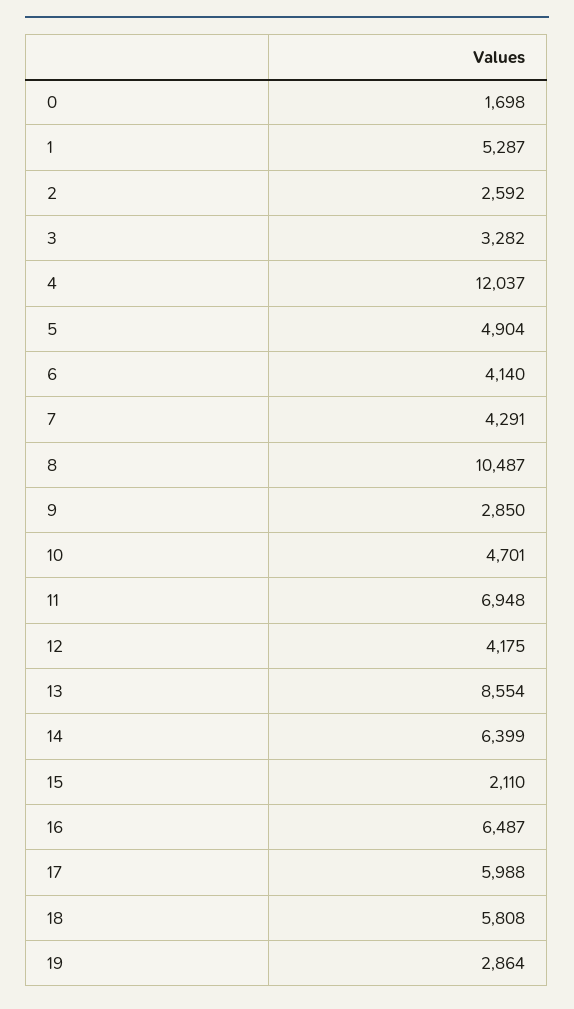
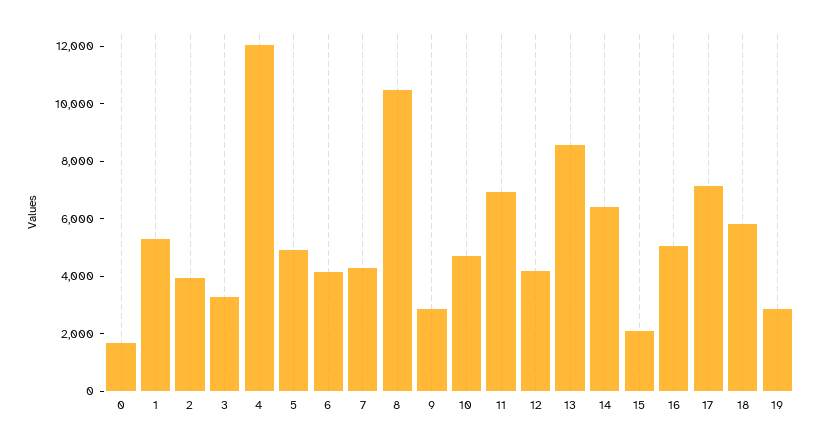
2: 2592 -> 4000
16: 6487 -> 5000
17: 5988 -> 7000

